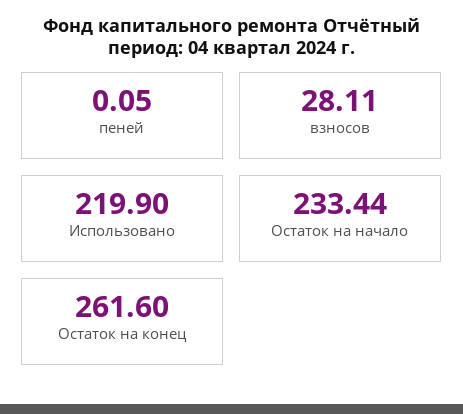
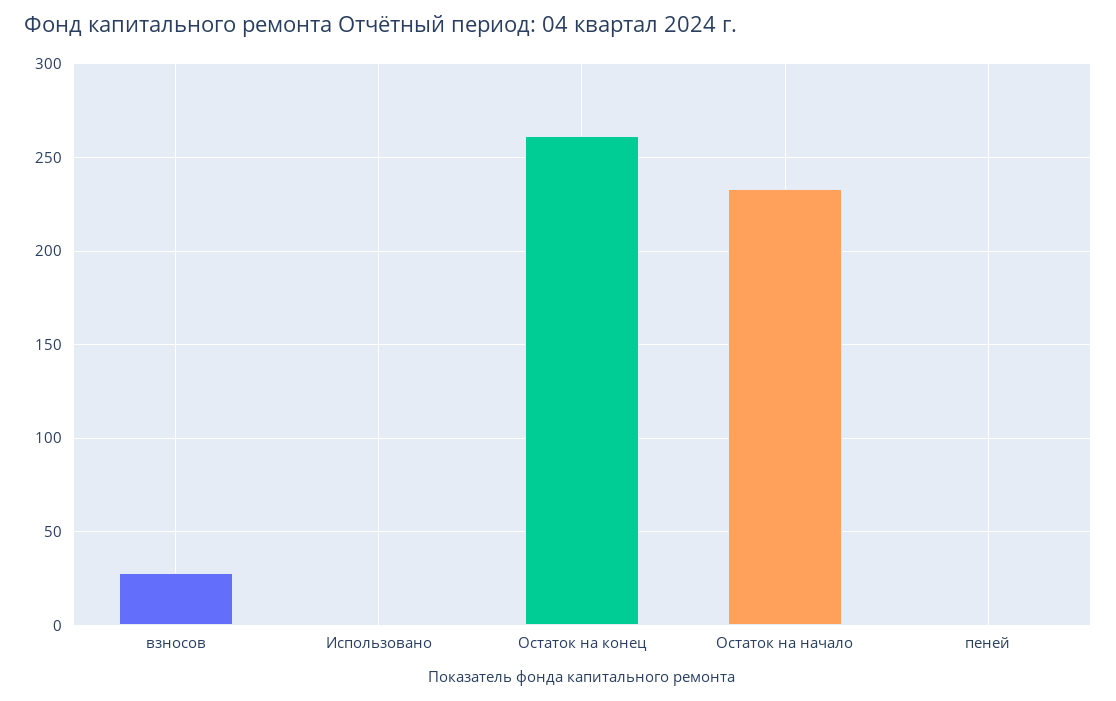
Использовано: 219.9 -> 0

